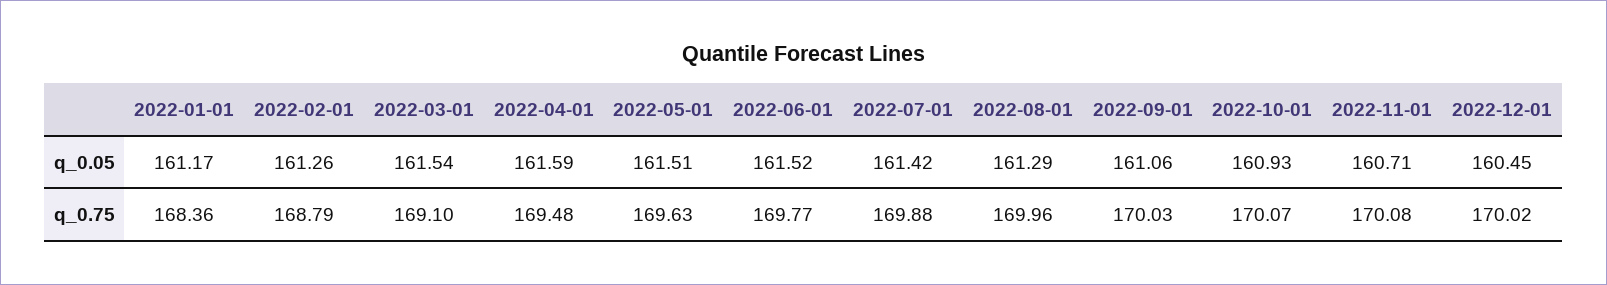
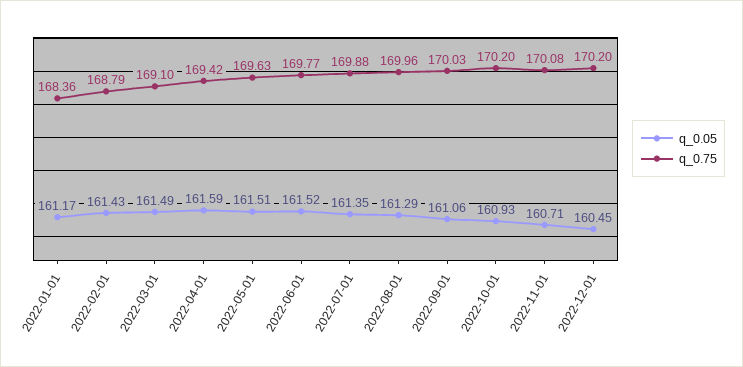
q_0.05, 2022-02-01: 161.26 -> 161.43
q_0.05, 2022-03-01: 161.54 -> 161.49
q_0.05, 2022-07-01: 161.42 -> 161.35
q_0.75, 2022-04-01: 169.48 -> 169.42
q_0.75, 2022-10-01: 170.07 -> 170.2
q_0.75, 2022-12-01: 170.02 -> 170.2

